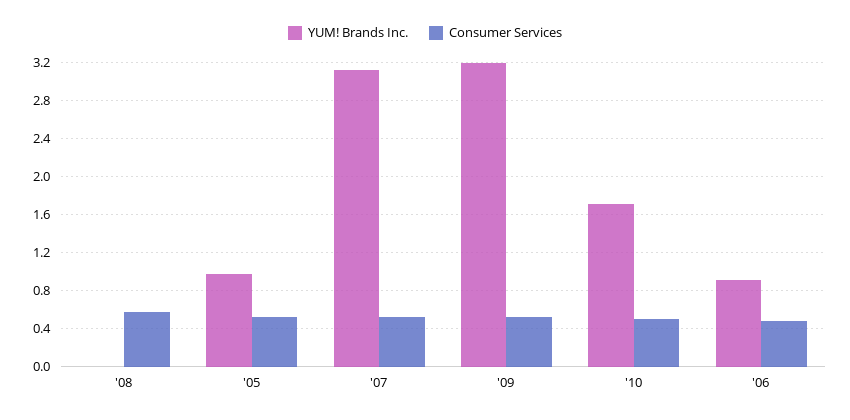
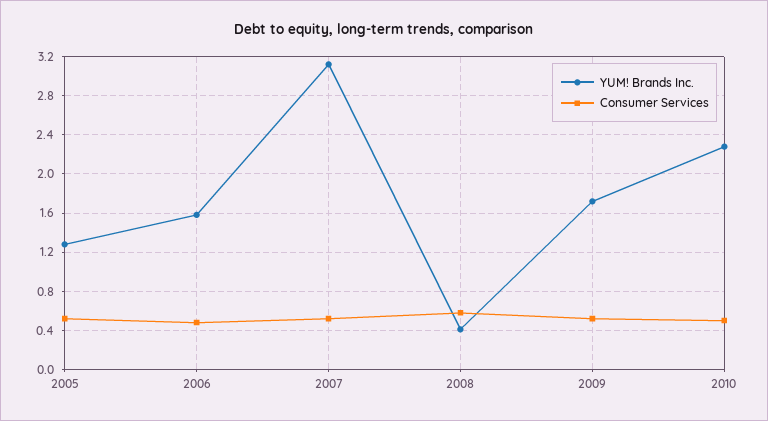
YUM! Brands Inc., '08: 0 -> 0.4
YUM! Brands Inc., '05: 1 -> 1.3
YUM! Brands Inc., '09: 3.2 -> 1.7
YUM! Brands Inc., '10: 1.7 -> 2.3
YUM! Brands Inc., '06: 0.9 -> 1.6

